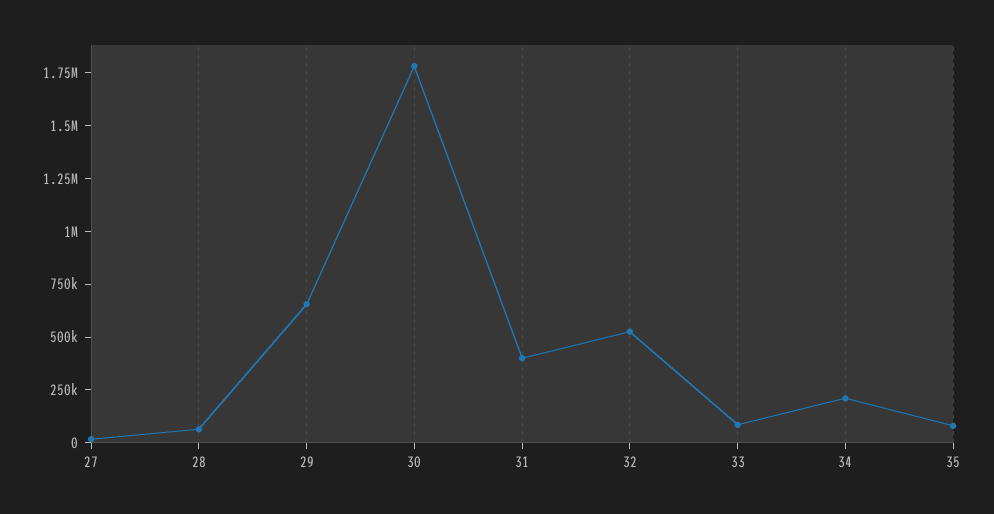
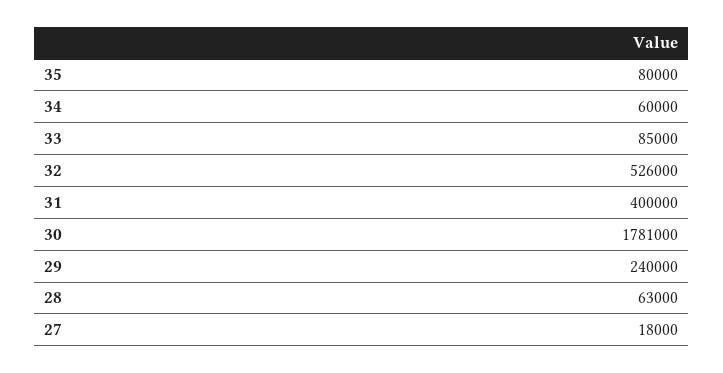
29: 650000 -> 240000
34: 200000 -> 60000

